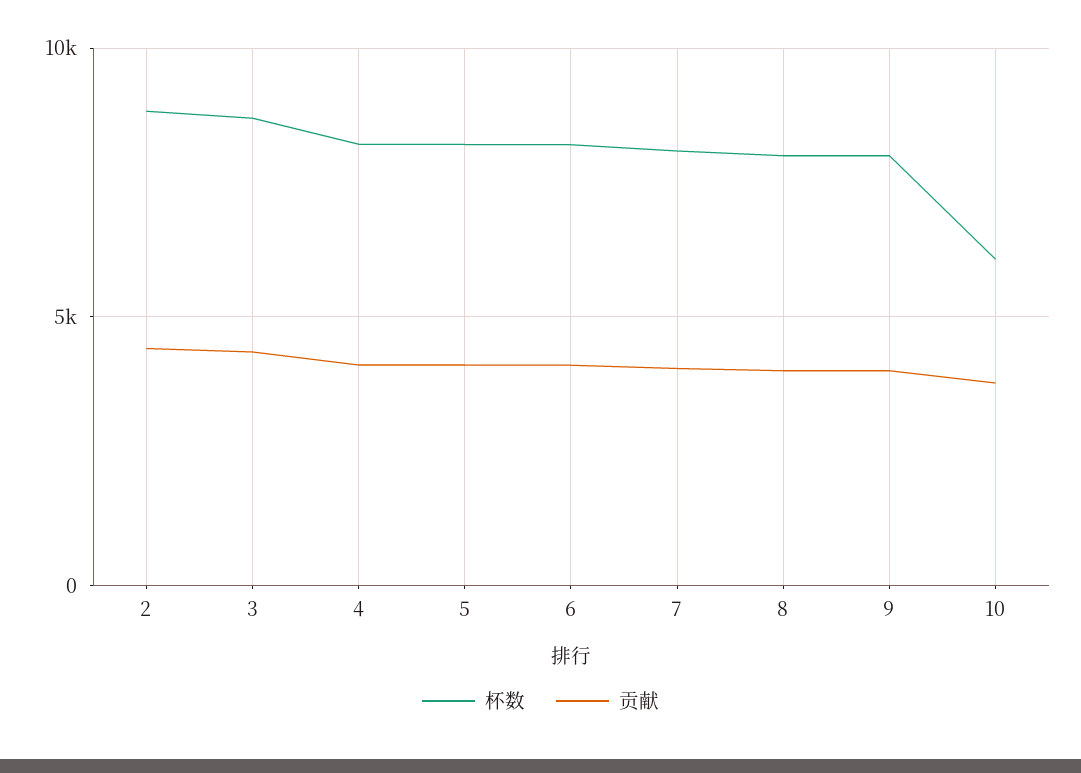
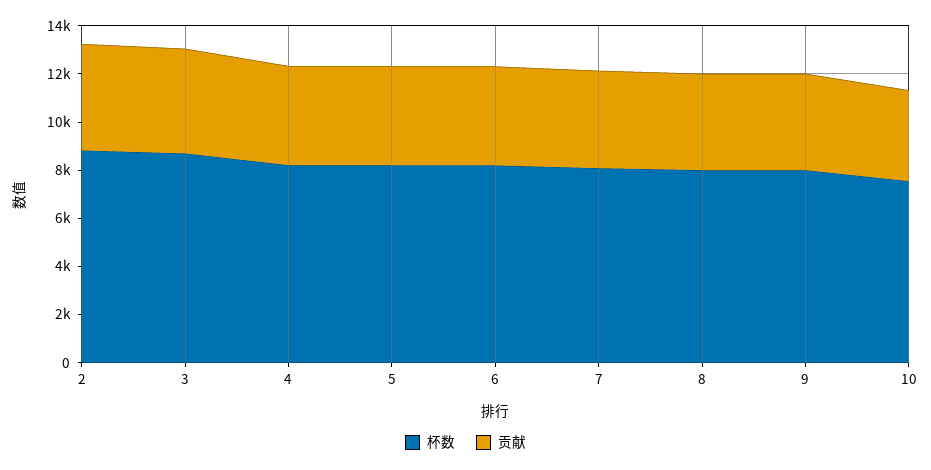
杯数, 10: 6000 -> 7500

